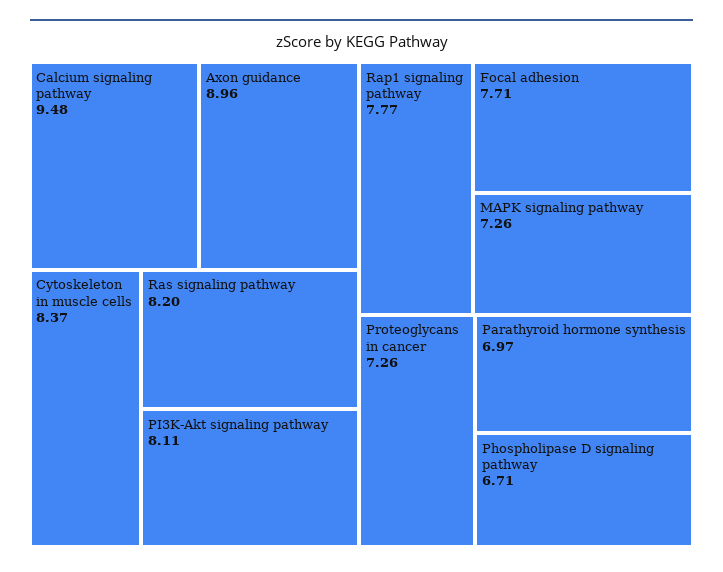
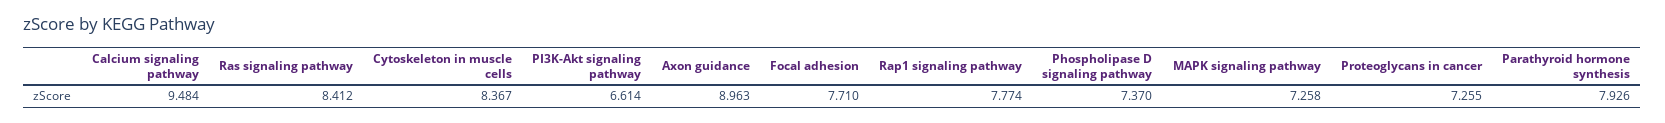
Ras signaling pathway: 8.2 -> 8.412
PI3K-Akt signaling pathway: 8.11 -> 6.614
Parathyroid hormone synthesis: 6.97 -> 7.926
Phospholipase D signaling pathway: 6.71 -> 7.37

